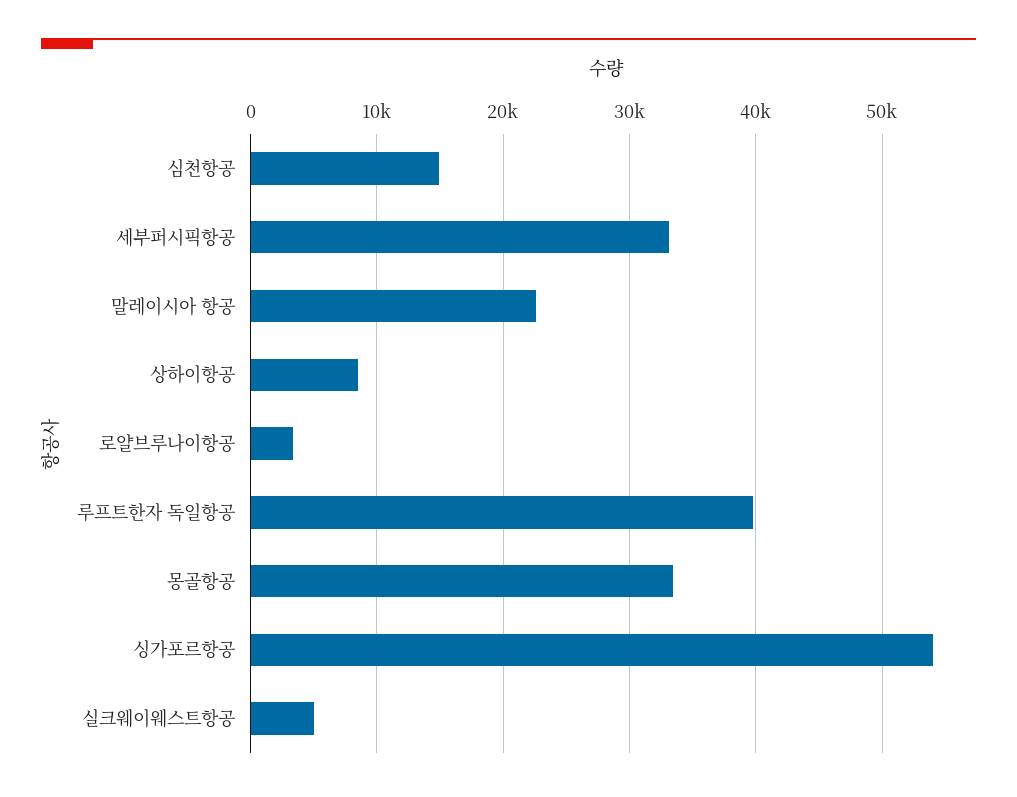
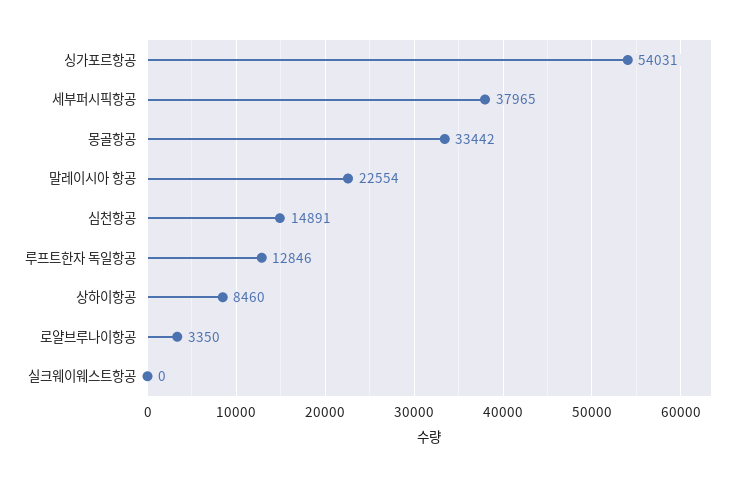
세부퍼시픽항공: 33000 -> 37965
루프트한자 독일항공: 40000 -> 12846
실크웨이웨스트항공: 5000 -> 0

